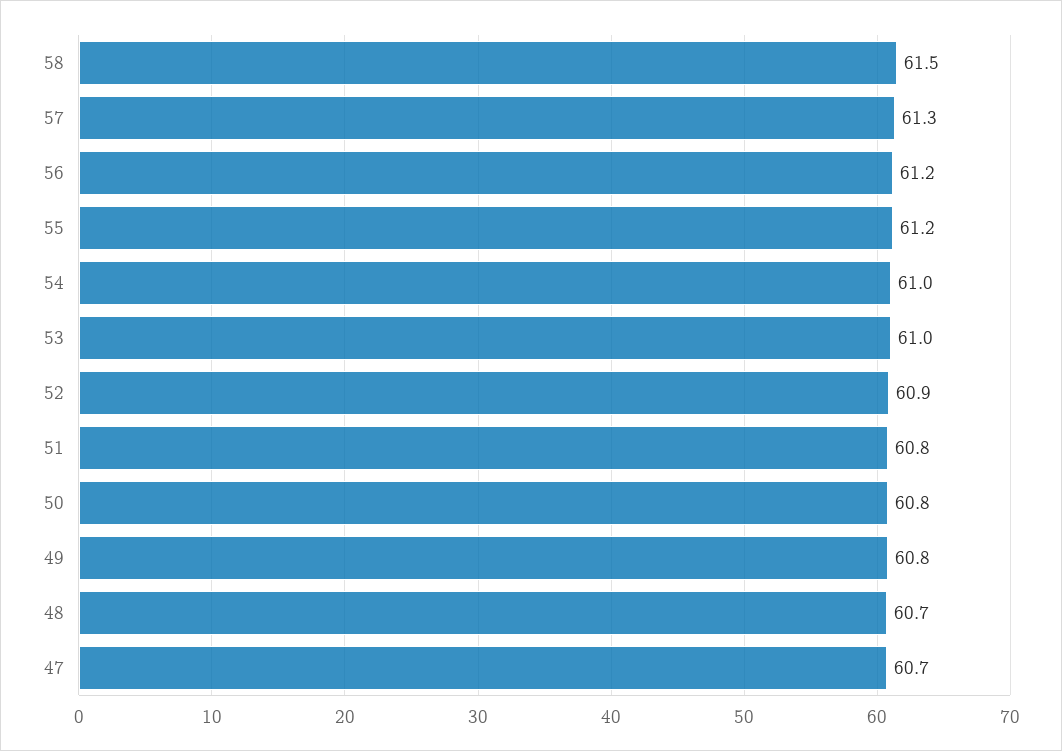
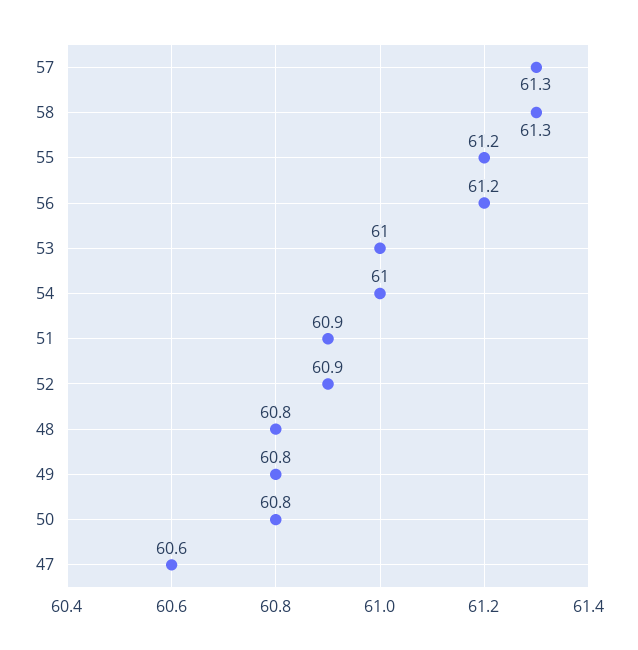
58: 61.5 -> 61.3
51: 60.8 -> 60.9
48: 60.7 -> 60.8
47: 60.7 -> 60.6

